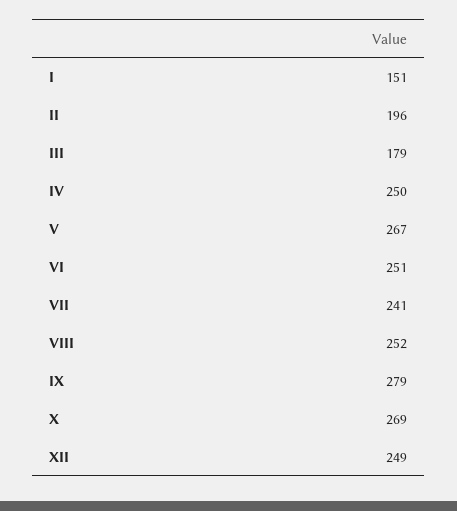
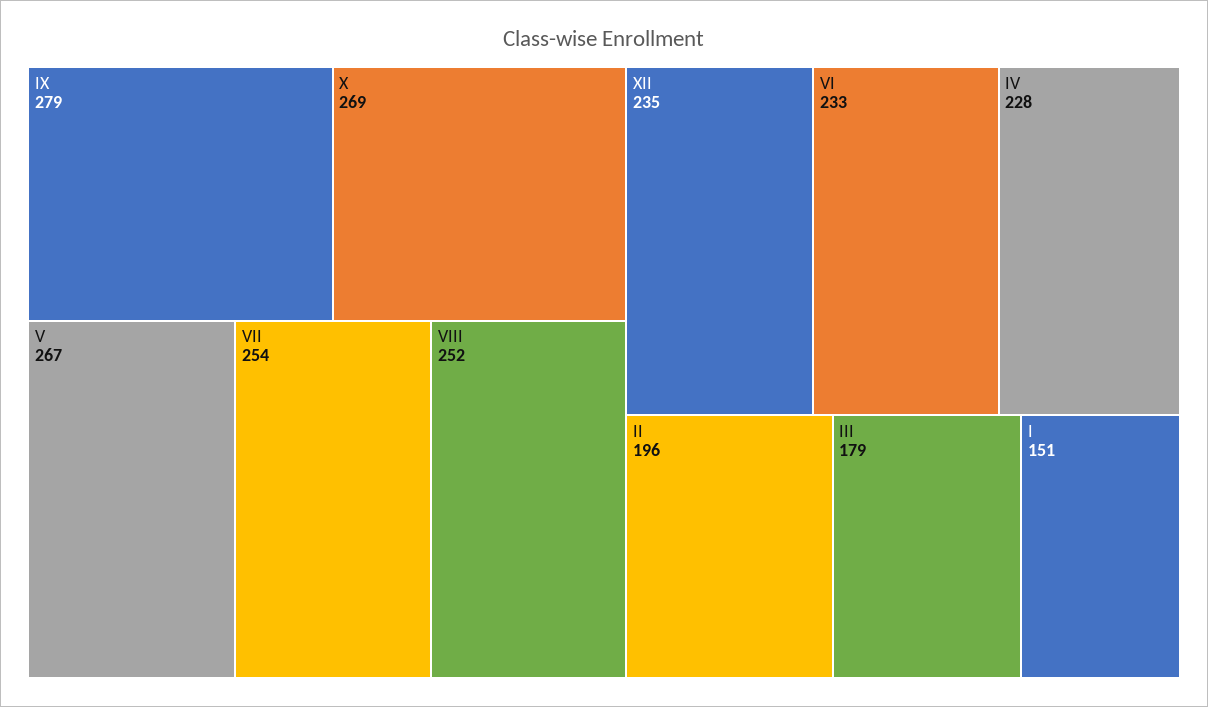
IV: 250 -> 228
VI: 251 -> 233
VII: 241 -> 254
XII: 249 -> 235

